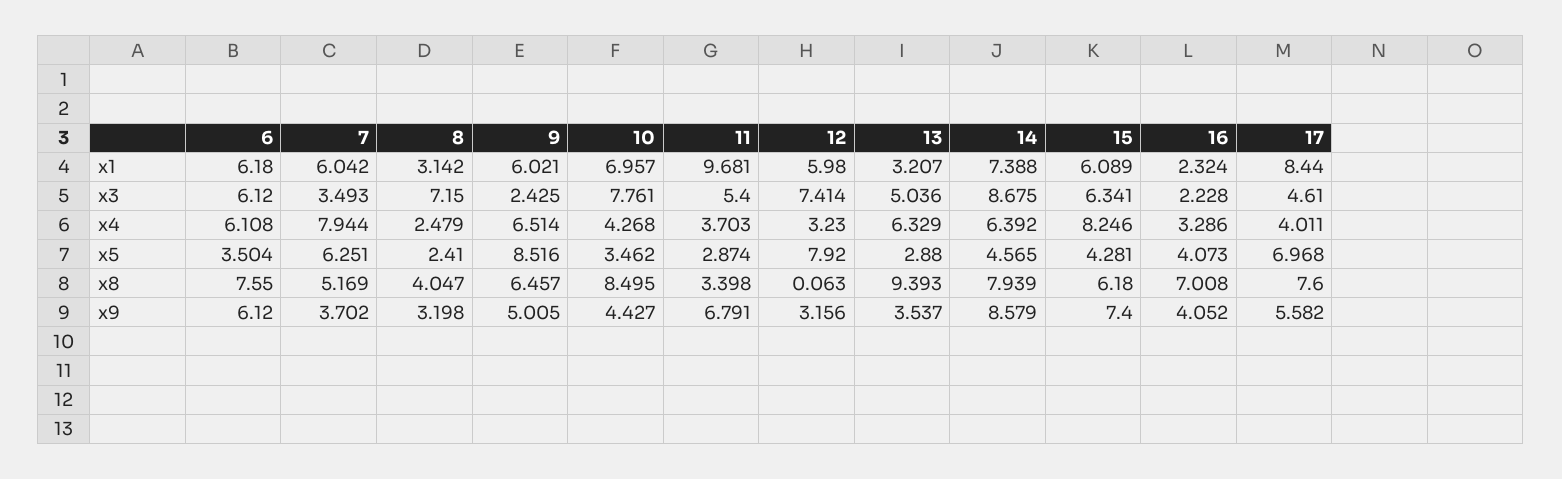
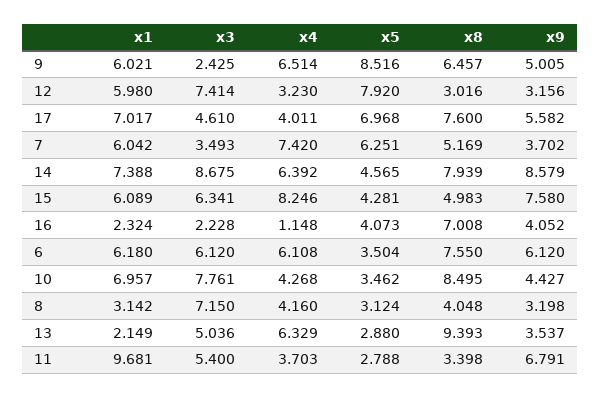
13, x1: 3.207 -> 2.149
17, x1: 8.44 -> 7.017
7, x4: 7.944 -> 7.42
8, x4: 2.479 -> 4.16
16, x4: 3.286 -> 1.148
8, x5: 2.41 -> 3.124
11, x5: 2.874 -> 2.788
8, x8: 4.047 -> 4.048
12, x8: 0.063 -> 3.016
15, x8: 6.18 -> 4.983
15, x9: 7.4 -> 7.58

